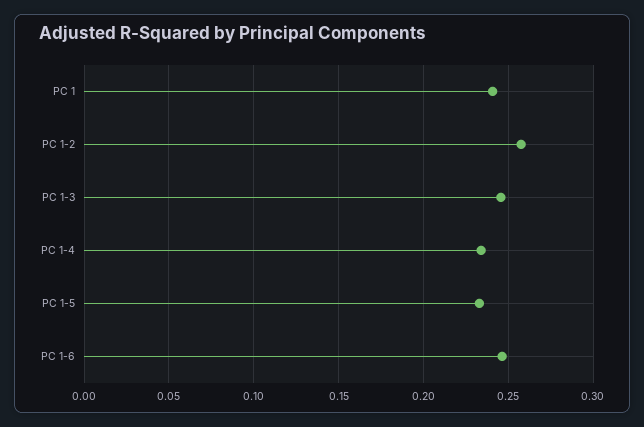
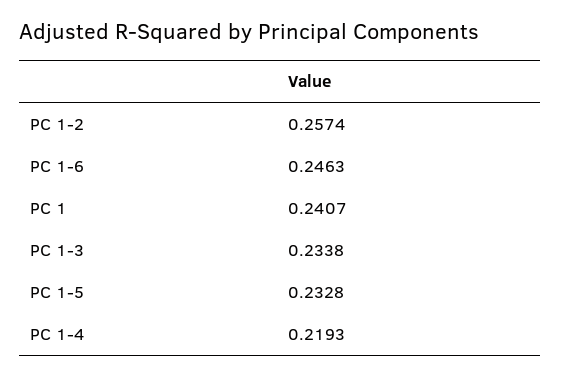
PC 1-3: 0.245 -> 0.2338
PC 1-4: 0.235 -> 0.2193

